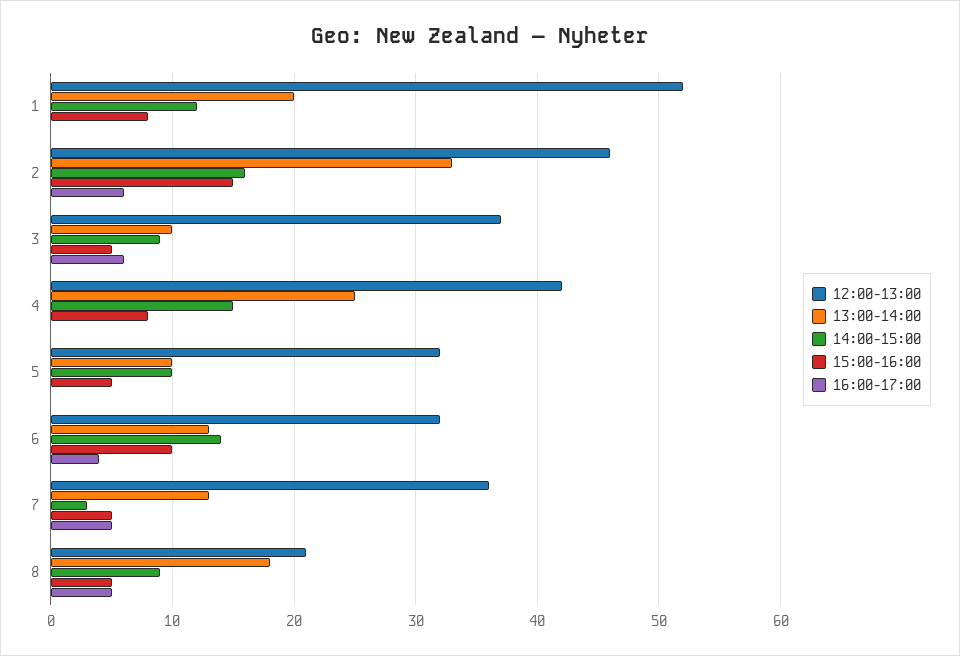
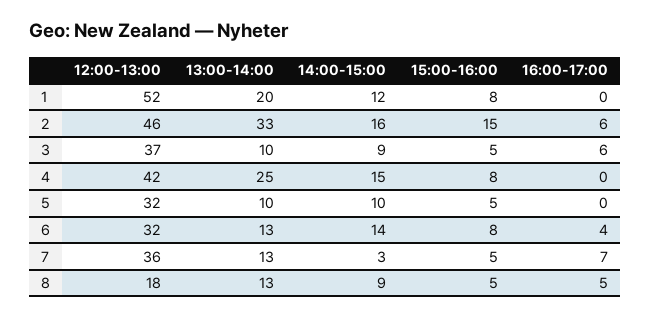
15:00-16:00, 6: 10 -> 8
16:00-17:00, 7: 5 -> 7
12:00-13:00, 8: 21 -> 18
13:00-14:00, 8: 18 -> 13

